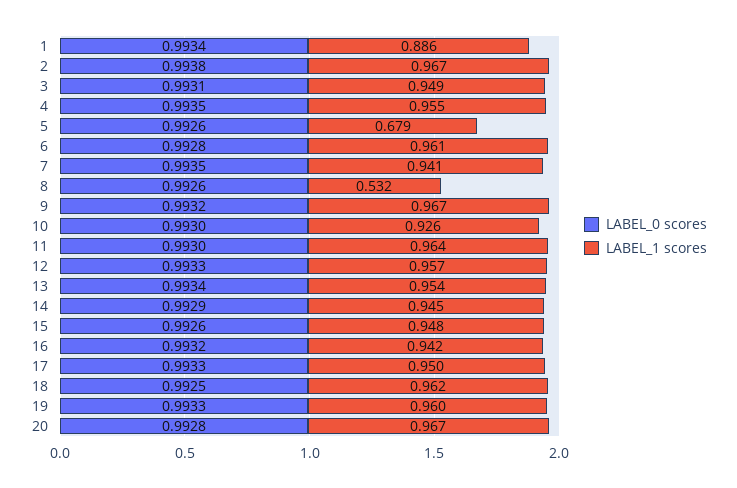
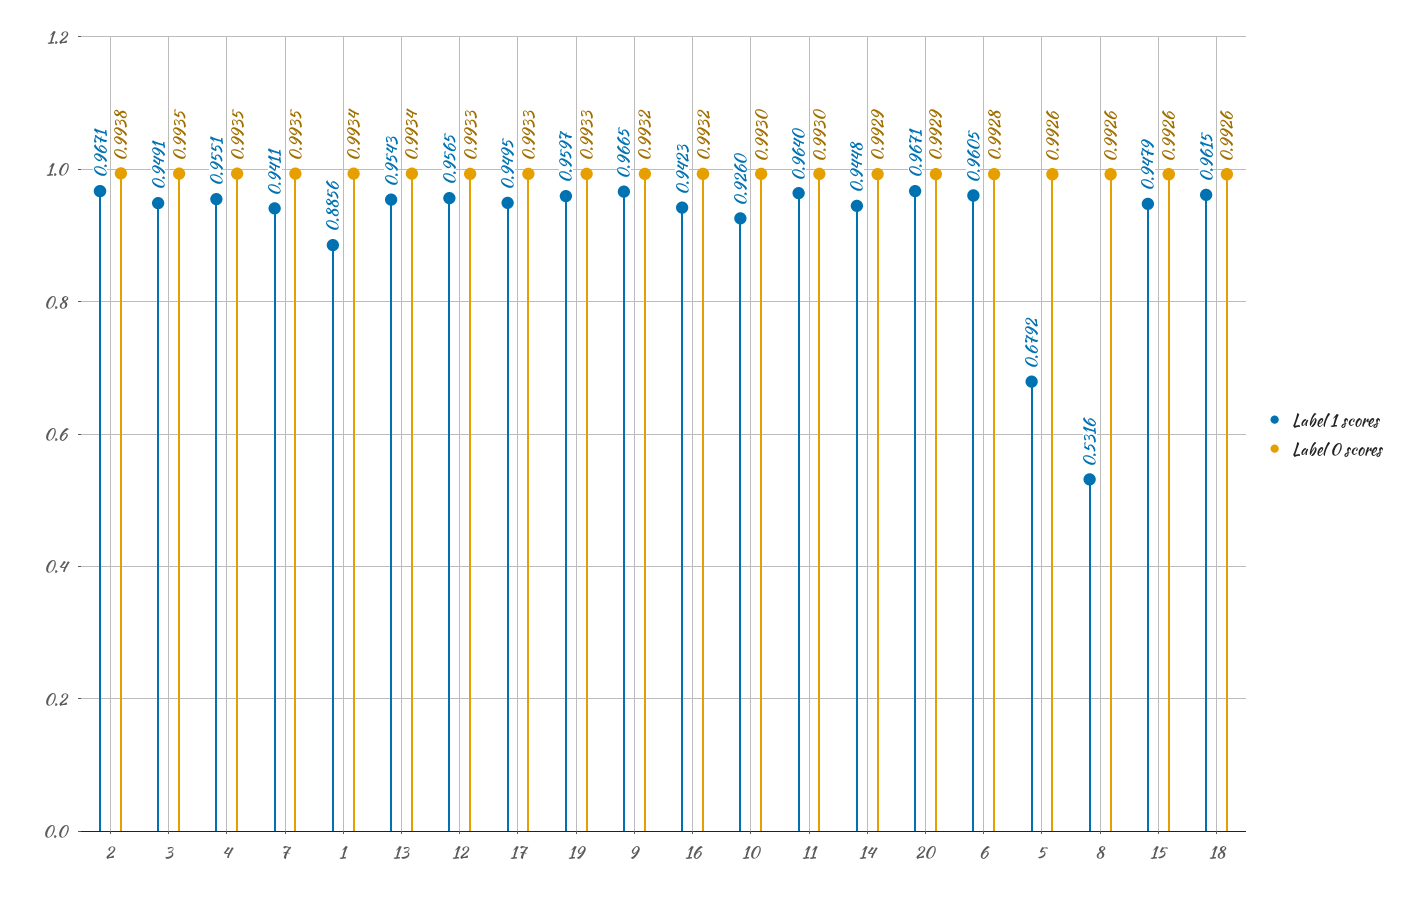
LABEL_0 scores, 3: 0.9931 -> 0.9935
LABEL_0 scores, 18: 0.9925 -> 0.9926
LABEL_0 scores, 20: 0.9928 -> 0.9929

